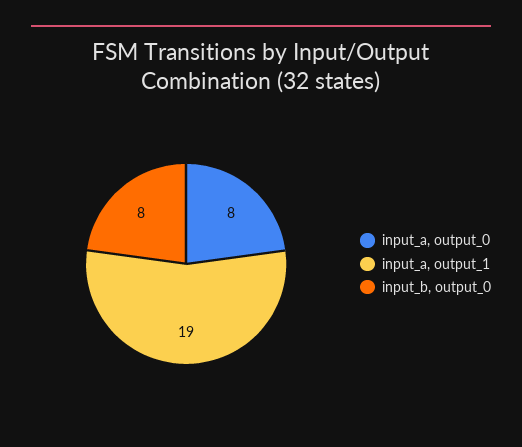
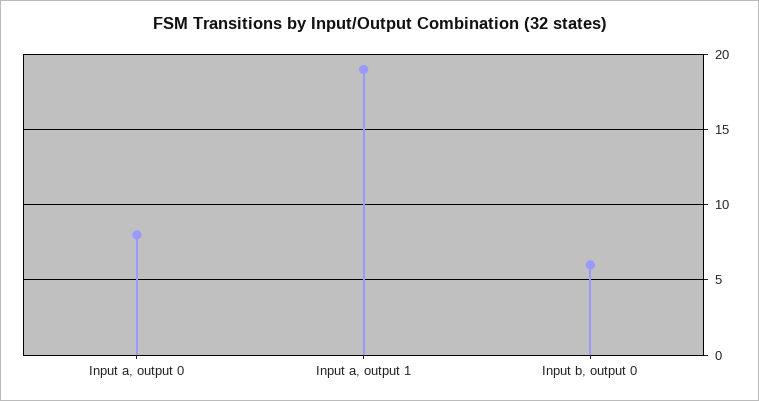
input_b, output_0: 8 -> 6

